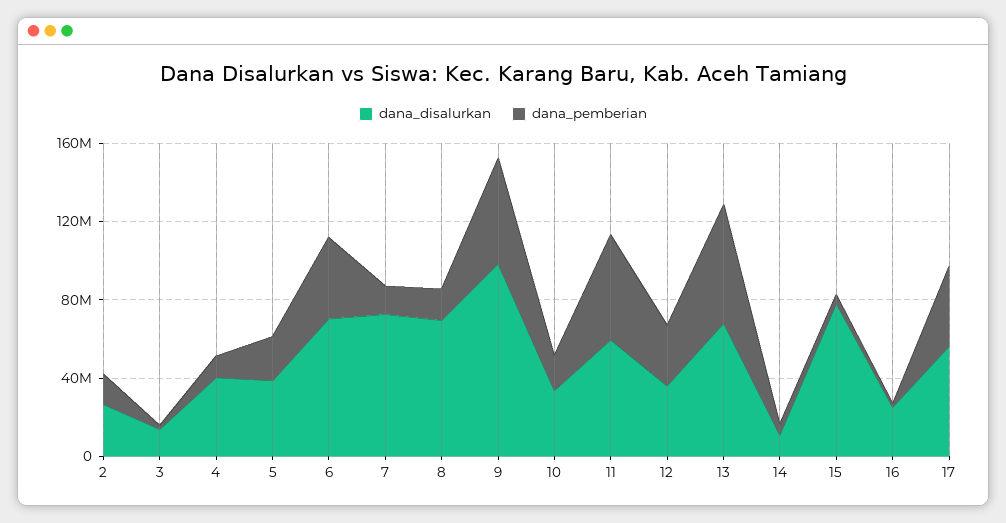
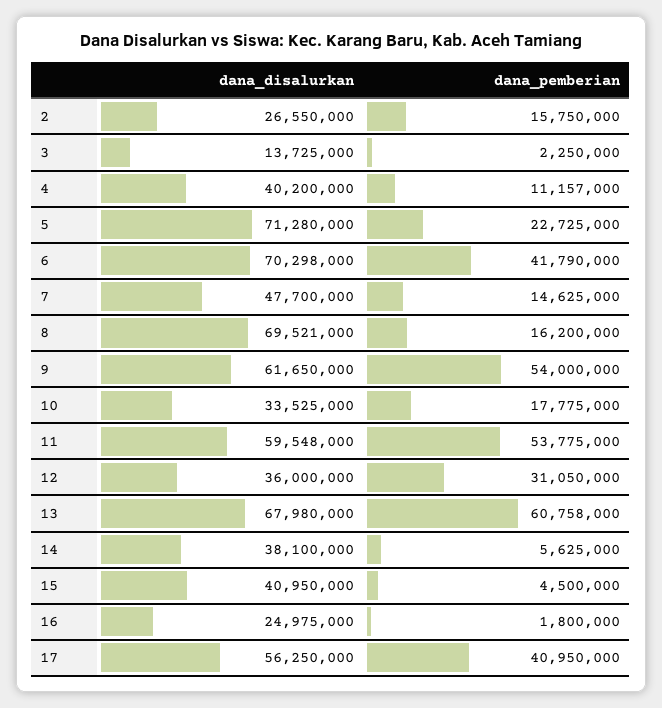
dana_disalurkan, 5: 40000000 -> 71280000
dana_disalurkan, 7: 70000000 -> 47700000
dana_disalurkan, 9: 100000000 -> 61650000
dana_disalurkan, 14: 10000000 -> 38100000
dana_disalurkan, 15: 80000000 -> 40950000

